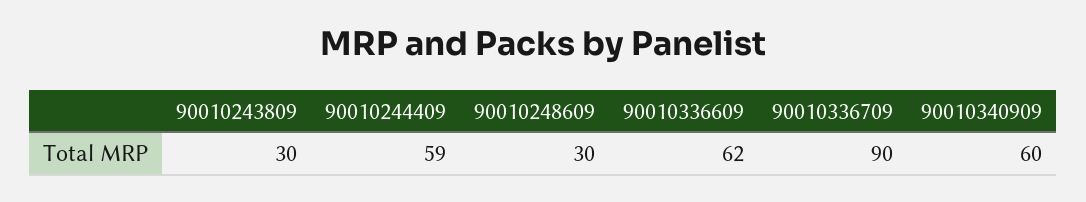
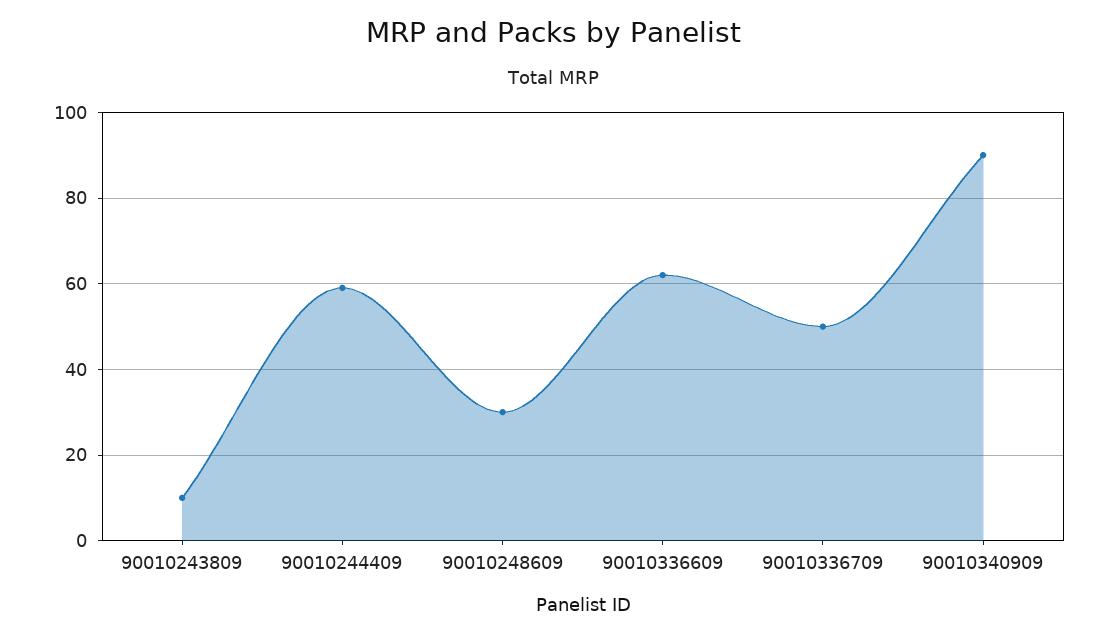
90010243809: 30 -> 10
90010336709: 90 -> 50
90010340909: 60 -> 90

